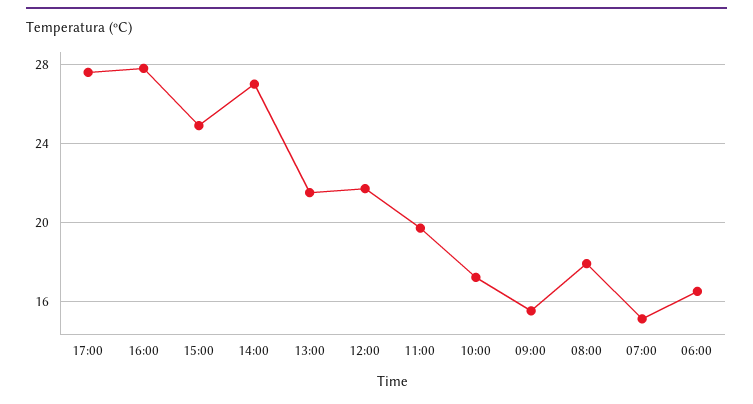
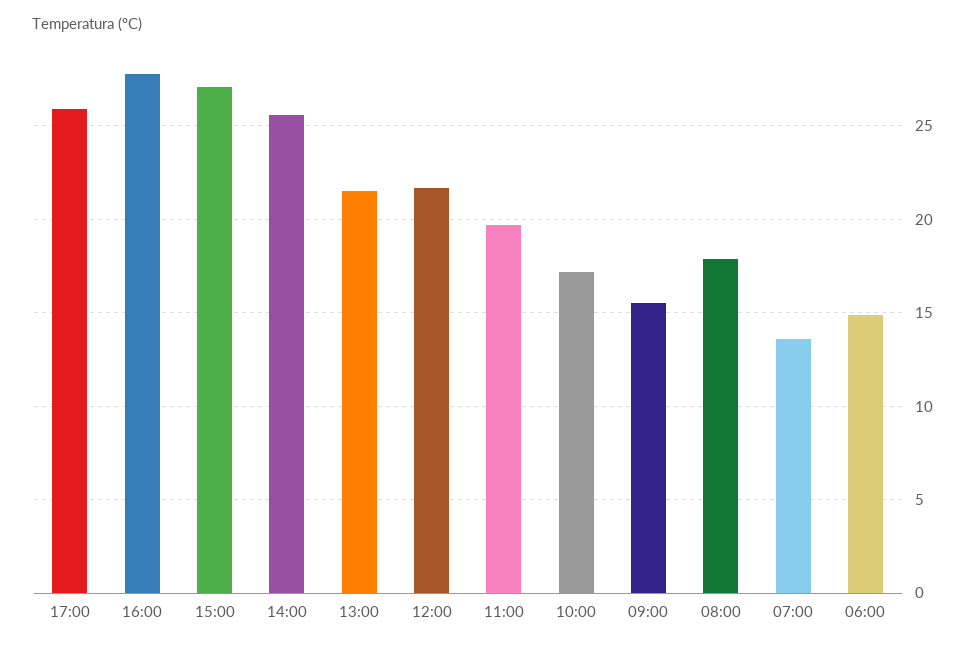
17:00: 27.5 -> 26
15:00: 25 -> 27
14:00: 27 -> 25.5
07:00: 15 -> 13.5
06:00: 16.5 -> 15

